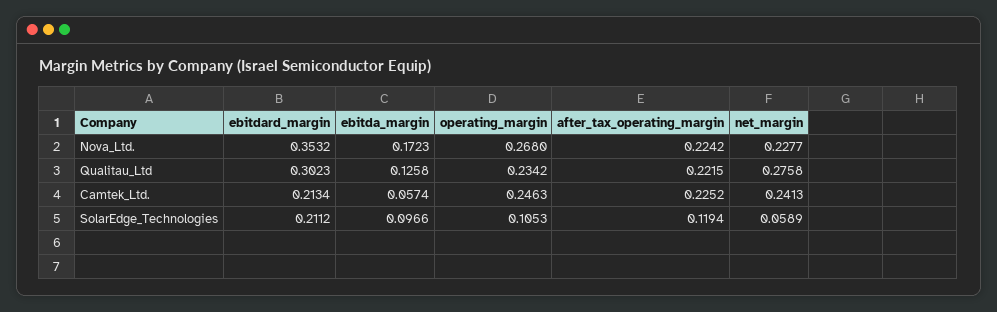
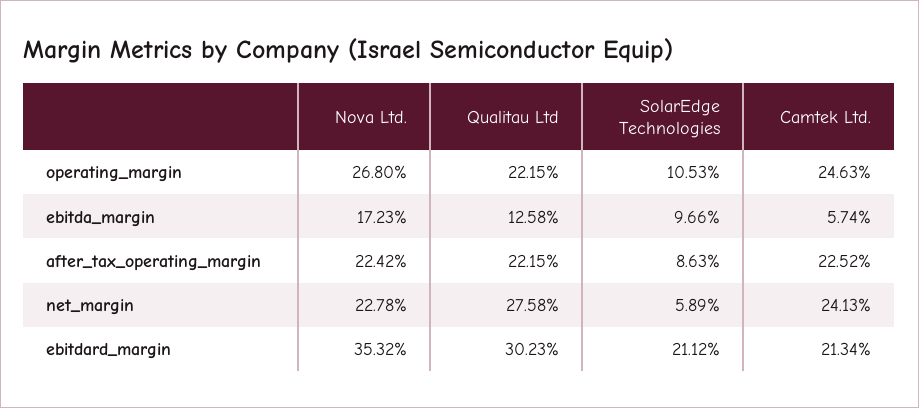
net_margin, Nova_Ltd.: 0.2277 -> 0.2278
operating_margin, Qualitau_Ltd: 0.2342 -> 0.2215
after_tax_operating_margin, SolarEdge_Technologies: 0.1194 -> 0.0863

